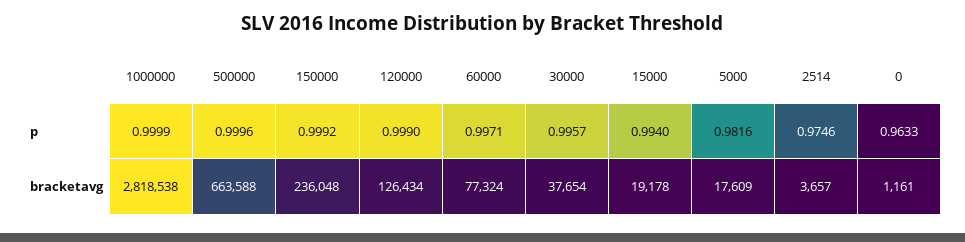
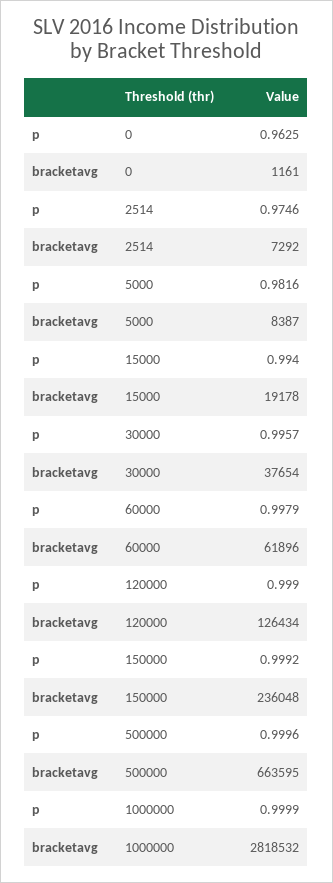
60000, p: 0.9971 -> 0.9979
0, p: 0.9633 -> 0.9625
1000000, bracketavg: 2818538 -> 2818532
500000, bracketavg: 663588 -> 663595
60000, bracketavg: 77324 -> 61896
5000, bracketavg: 17609 -> 8387
2514, bracketavg: 3657 -> 7292

